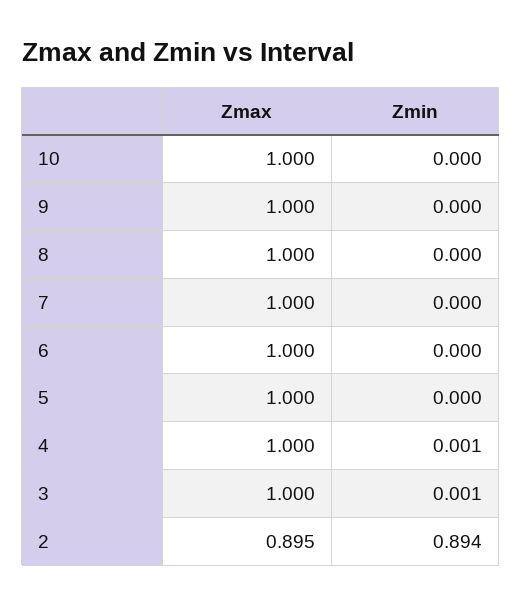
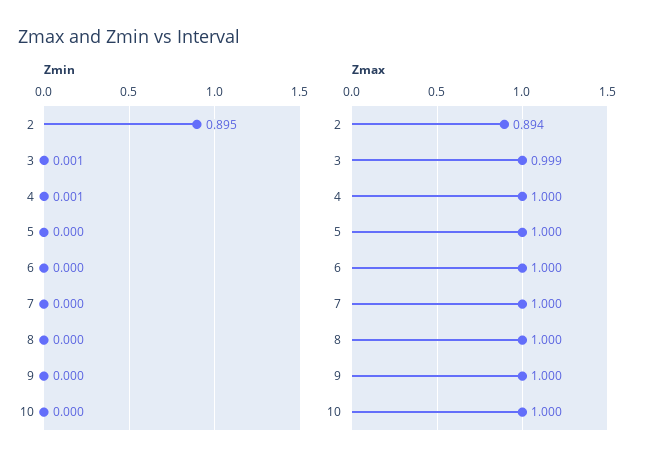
Zmax, 3: 1 -> 0.999
Zmax, 2: 0.895 -> 0.894
Zmin, 2: 0.894 -> 0.895

